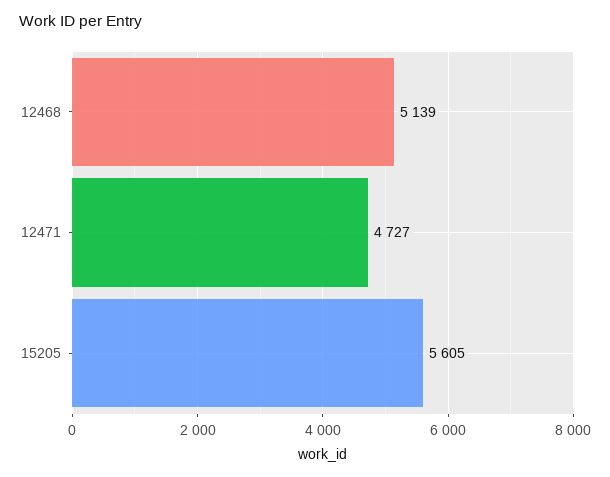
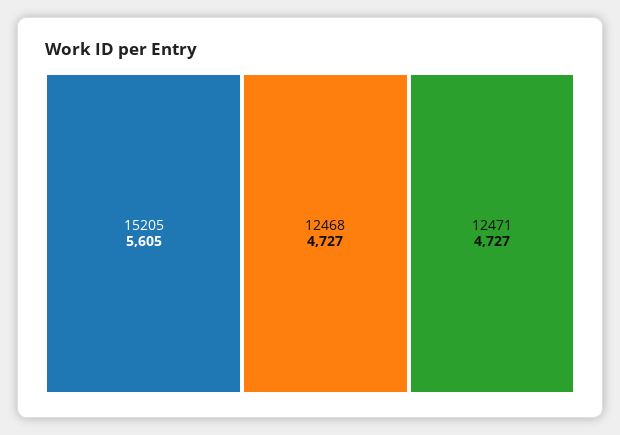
12468: 5139 -> 4727

